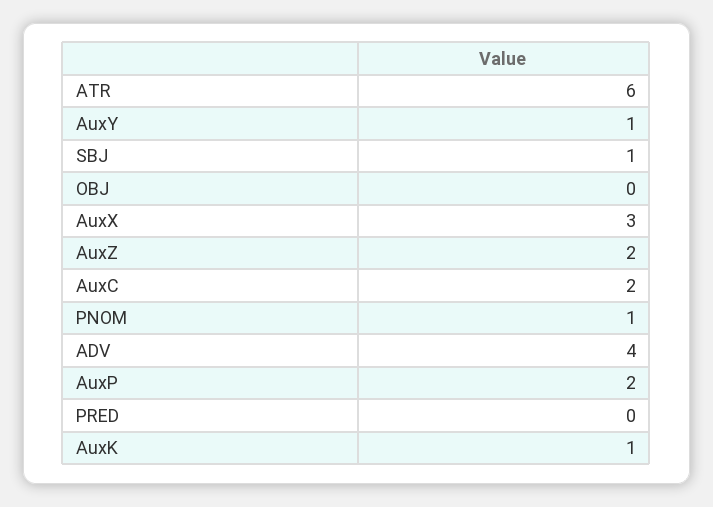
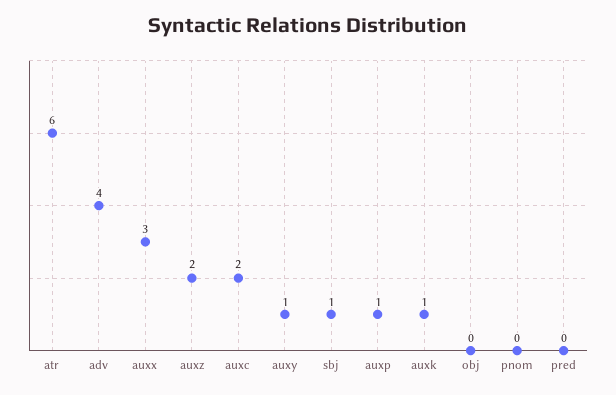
PNOM: 1 -> 0
AuxP: 2 -> 1

